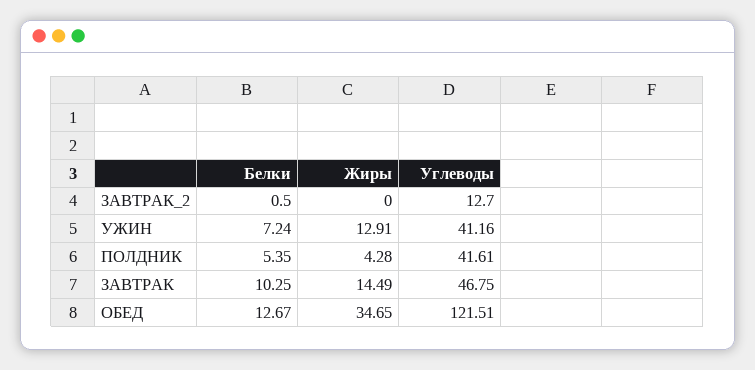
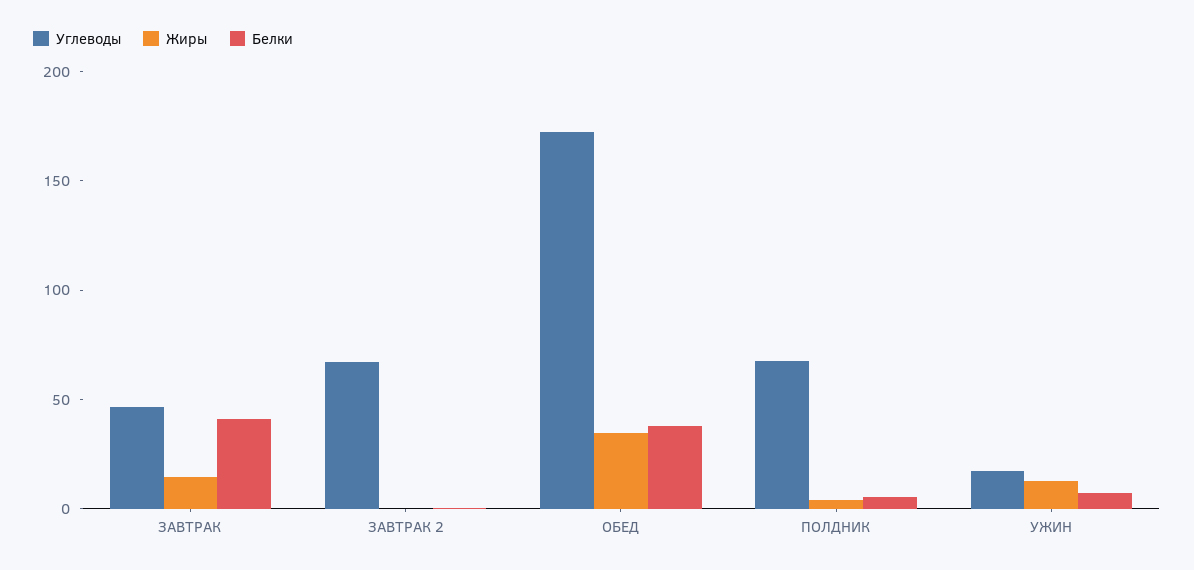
Углеводы, ЗАВТРАК_2: 12.7 -> 70
Углеводы, УЖИН: 41.16 -> 20
Углеводы, ПОЛДНИК: 41.61 -> 70
Белки, ЗАВТРАК: 10.25 -> 40
Белки, ОБЕД: 12.67 -> 40
Углеводы, ОБЕД: 121.51 -> 170

